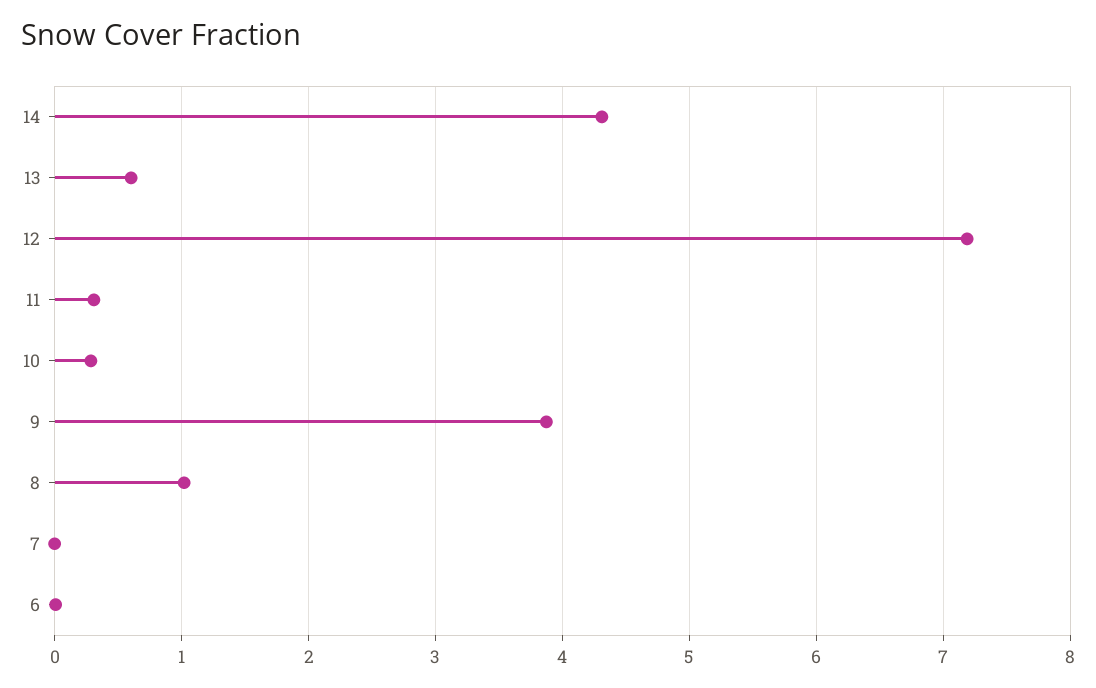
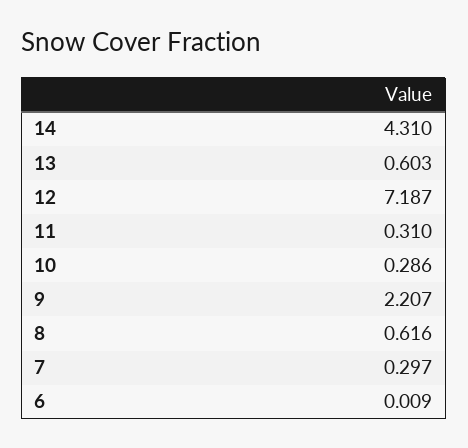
9: 3.9 -> 2.207
8: 1 -> 0.616
7: 0 -> 0.297

